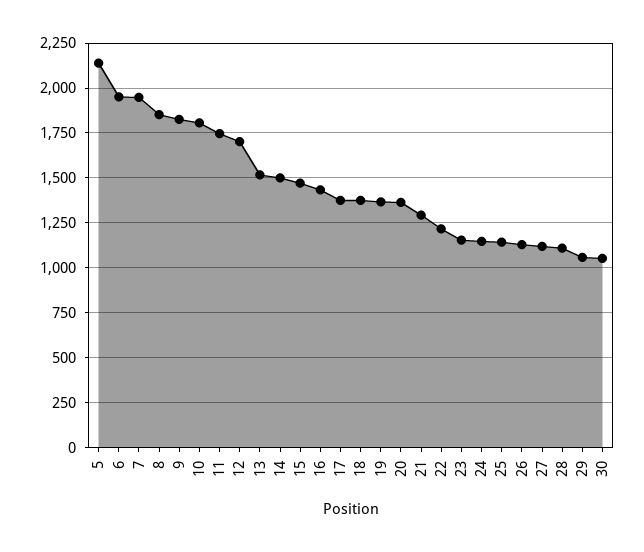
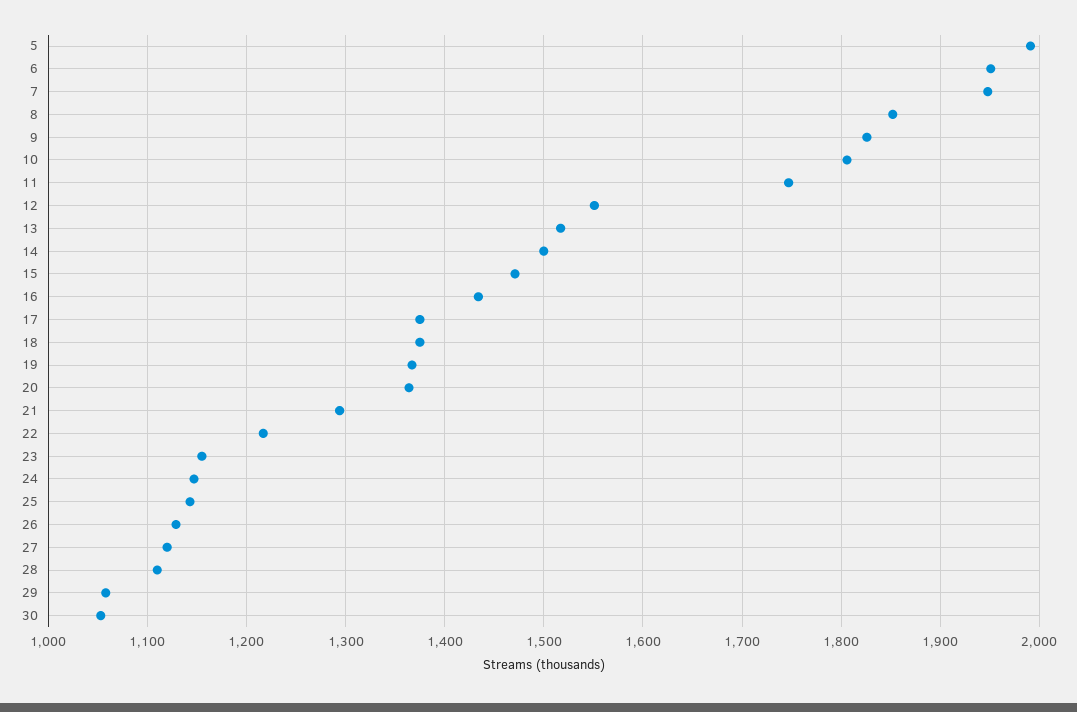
5: 2150 -> 1990
12: 1700 -> 1550

